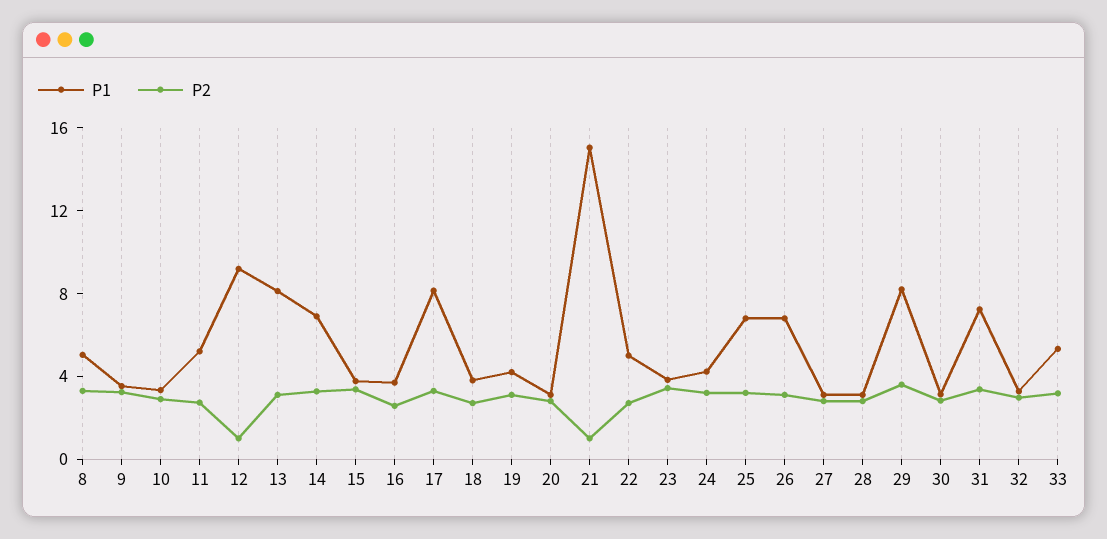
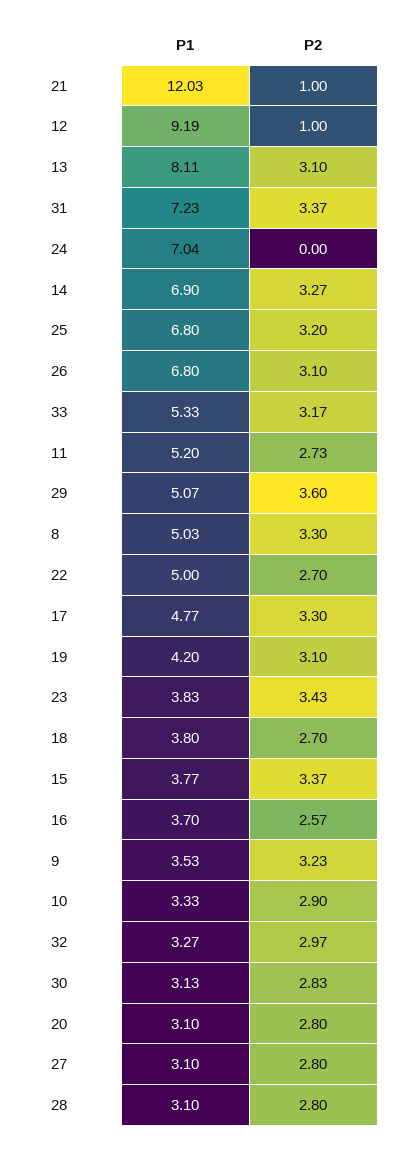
P1, 17: 8 -> 4.77
P1, 21: 15 -> 12.03
P1, 24: 4 -> 7.04
P2, 24: 3 -> 0
P1, 29: 8 -> 5.07

